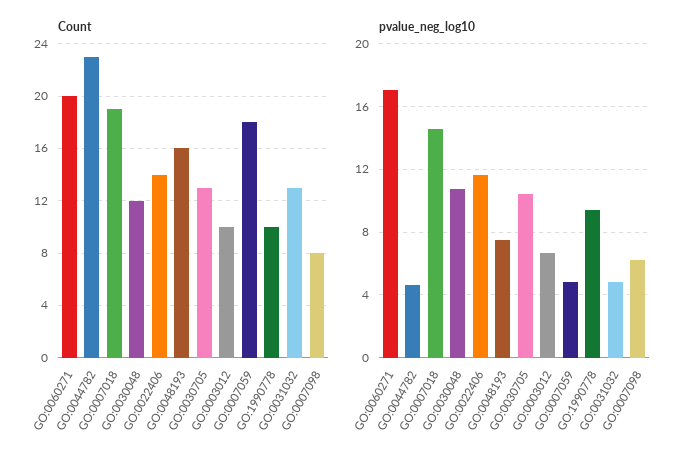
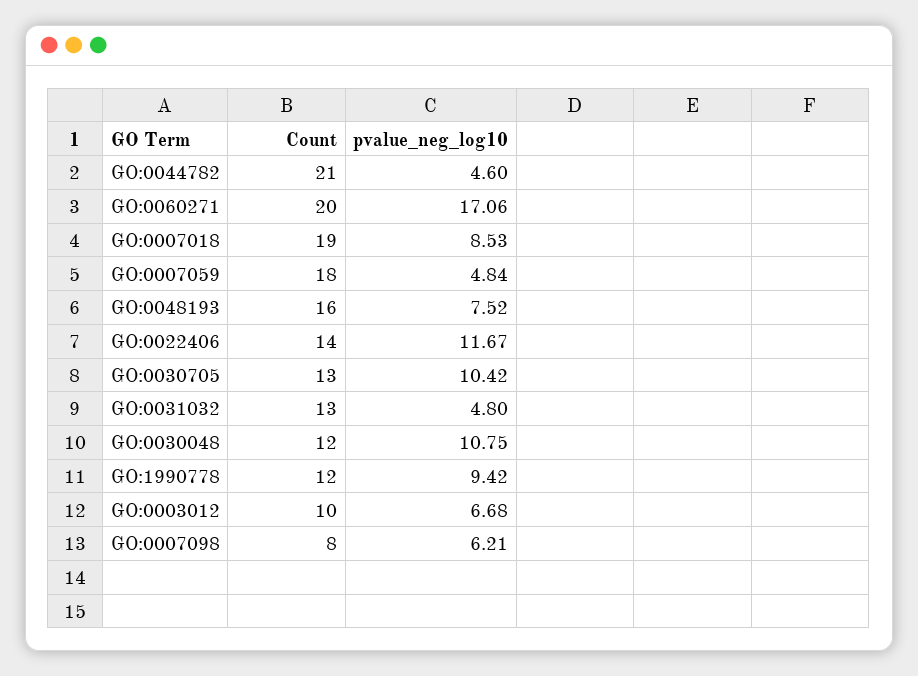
Count, GO:0044782: 23 -> 21
Count, GO:1990778: 10 -> 12
pvalue_neg_log10, GO:0007018: 14.5 -> 8.53

